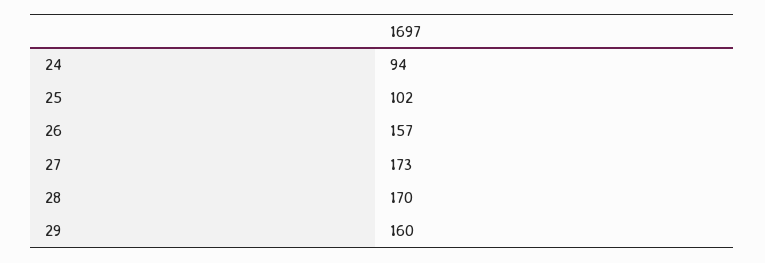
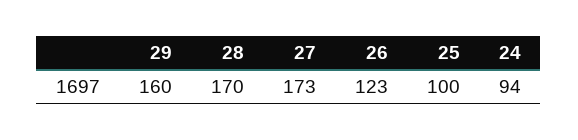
25: 102 -> 100
26: 157 -> 123

